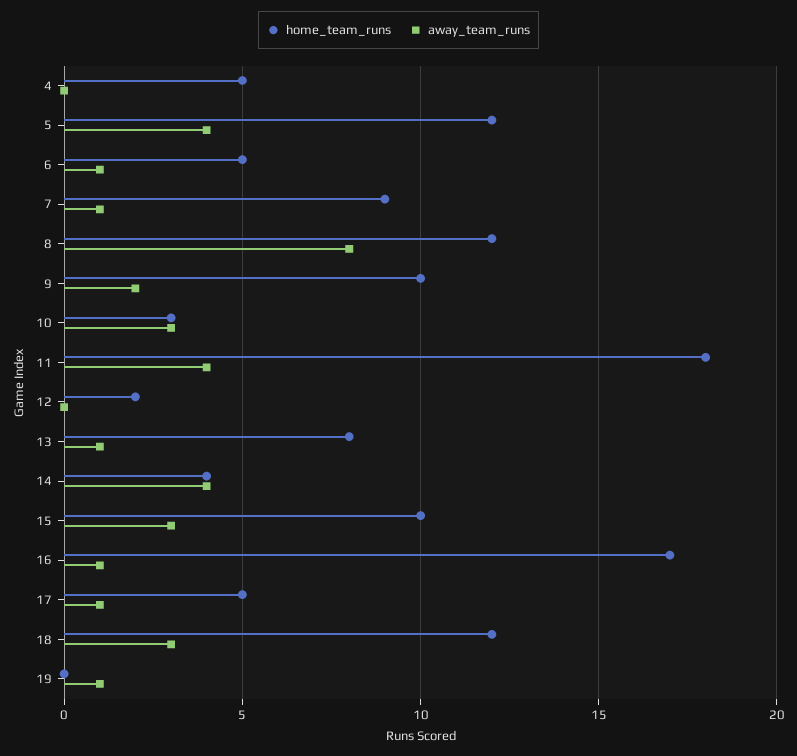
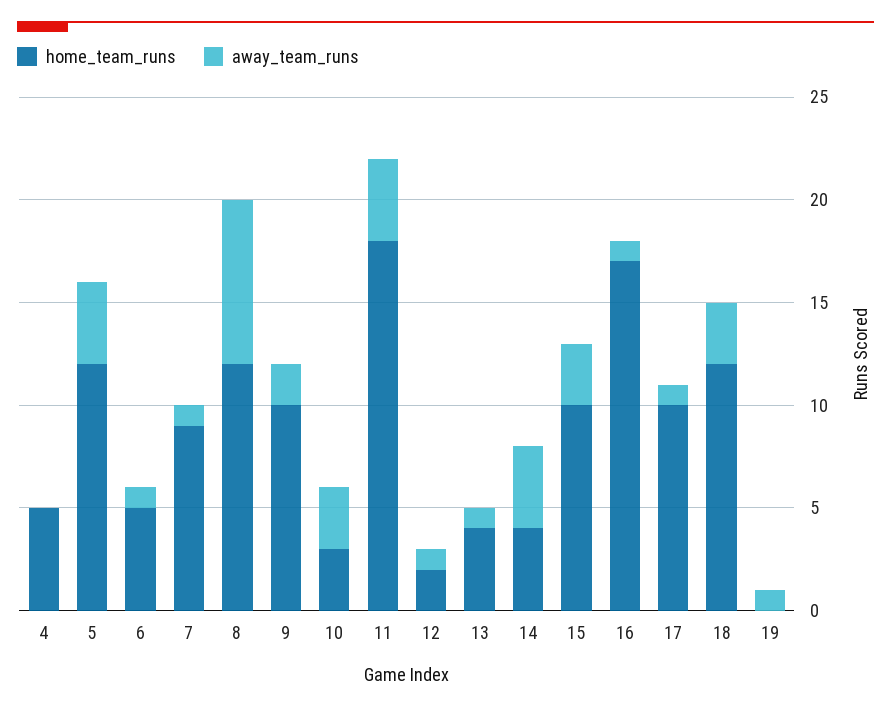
away_team_runs, 12: 0 -> 1
home_team_runs, 13: 8 -> 4
home_team_runs, 17: 5 -> 10

